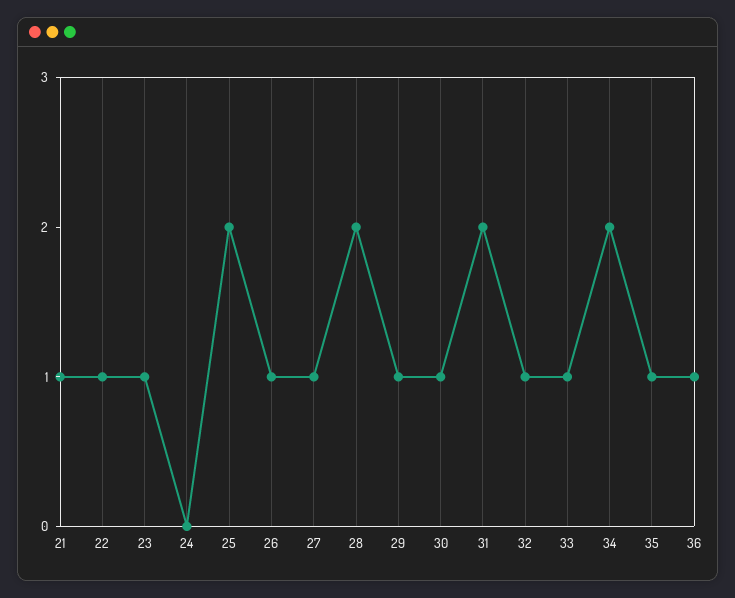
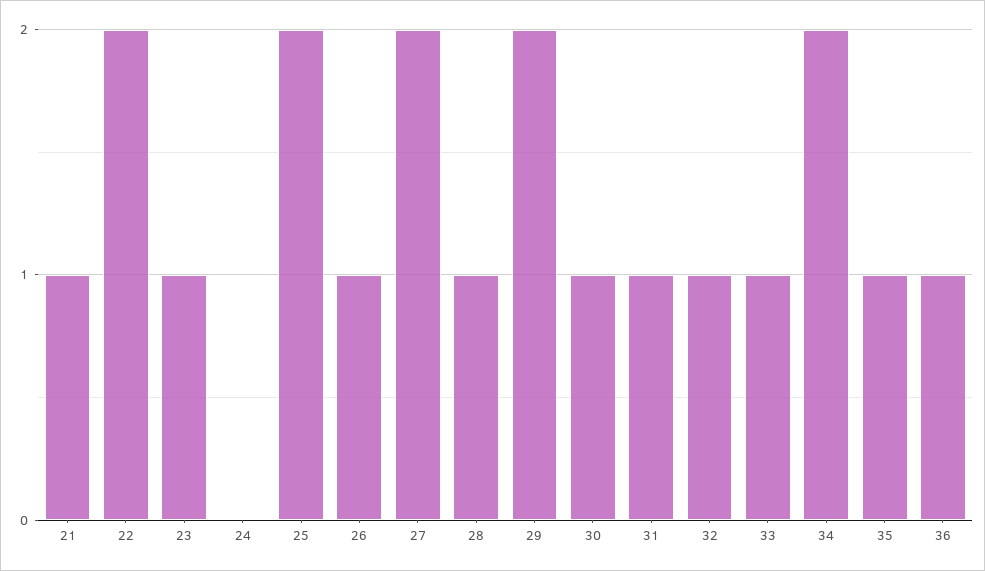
22: 1 -> 2
27: 1 -> 2
28: 2 -> 1
29: 1 -> 2
31: 2 -> 1

